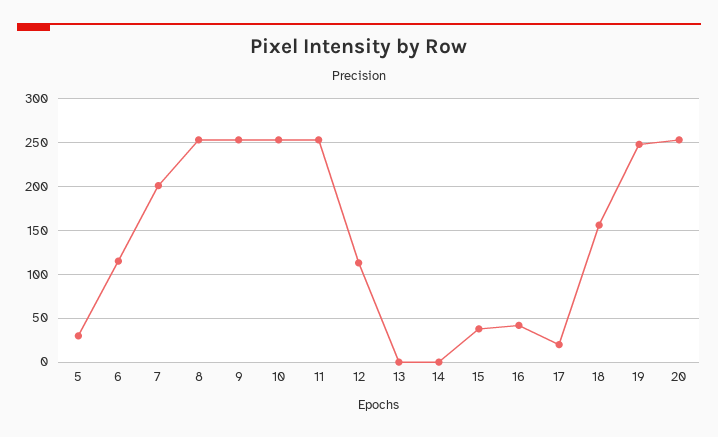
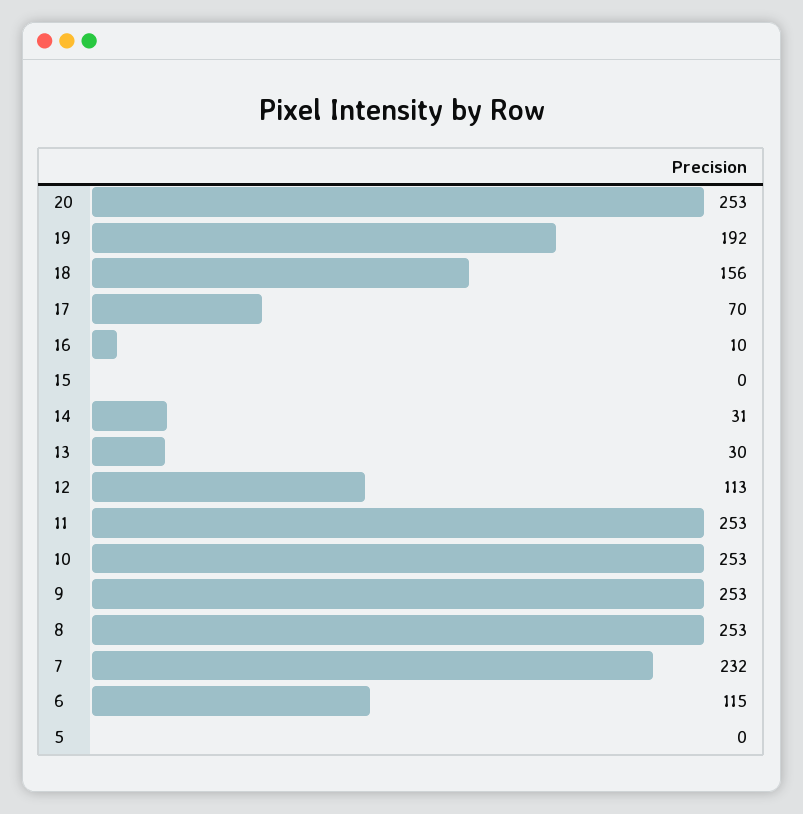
5: 30 -> 0
7: 200 -> 232
13: 0 -> 30
14: 0 -> 31
15: 40 -> 0
16: 40 -> 10
17: 20 -> 70
19: 250 -> 192

